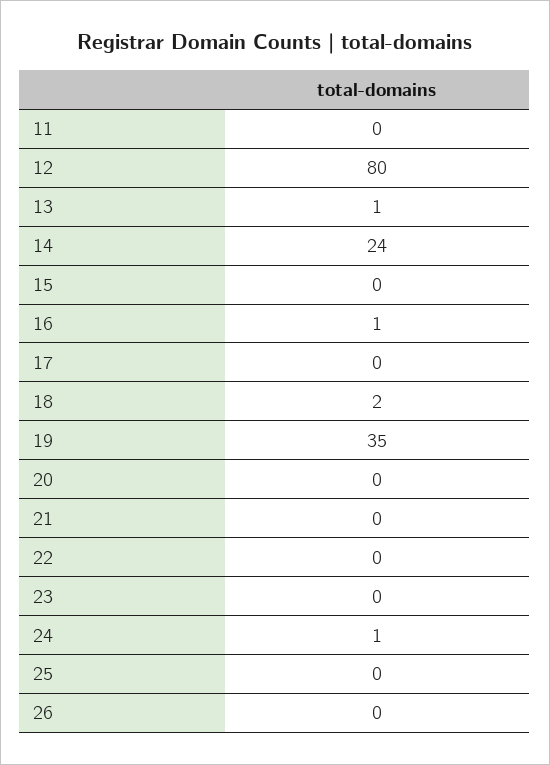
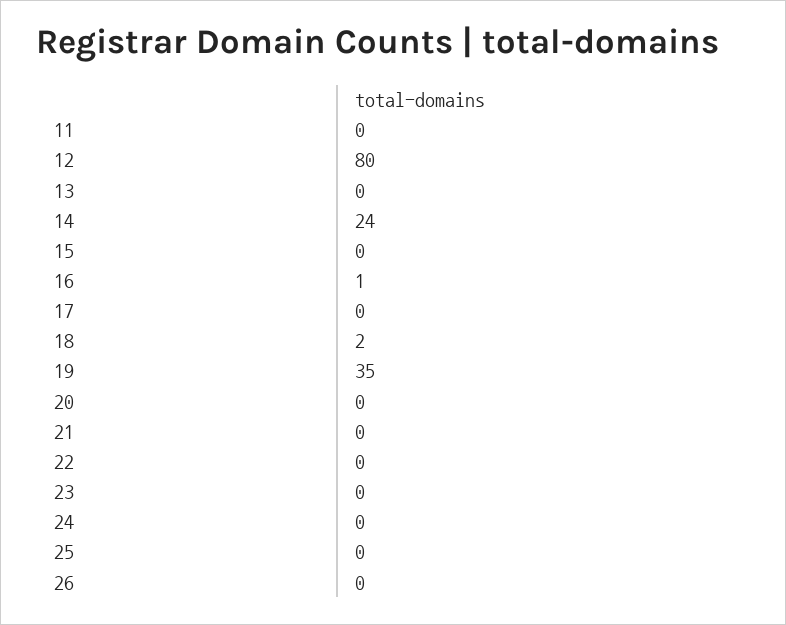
13: 1 -> 0
24: 1 -> 0

